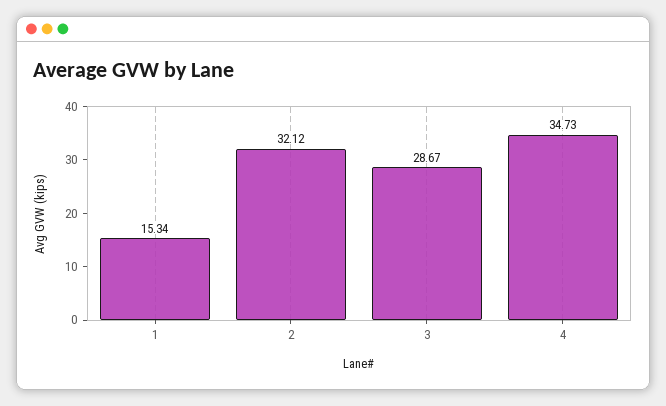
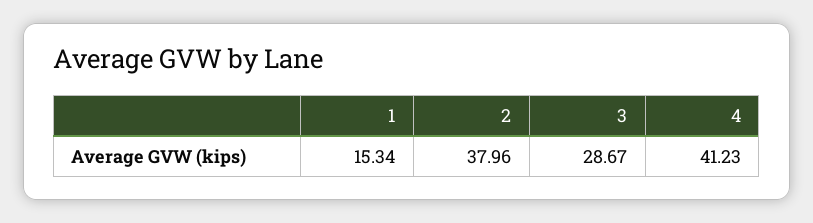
2: 32.12 -> 37.96
4: 34.73 -> 41.23

